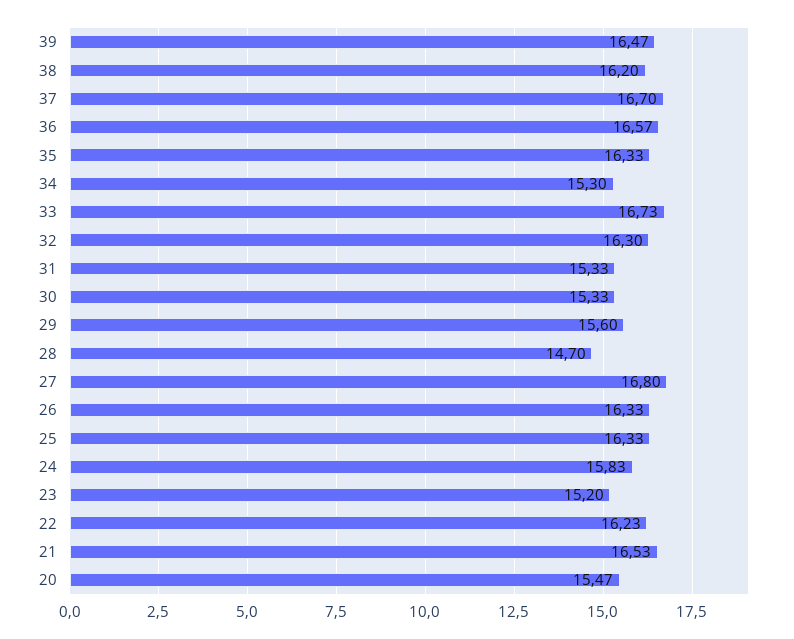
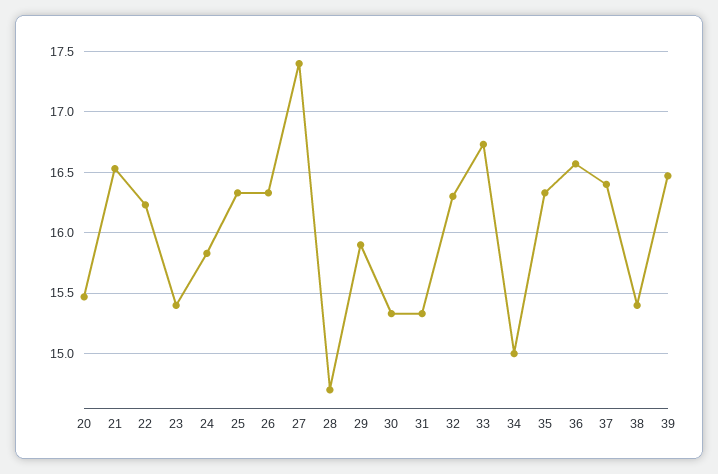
38: 16.2 -> 15.4
37: 16.7 -> 16.4
34: 15.3 -> 15
29: 15.6 -> 15.9
27: 16.8 -> 17.4
23: 15.2 -> 15.4

